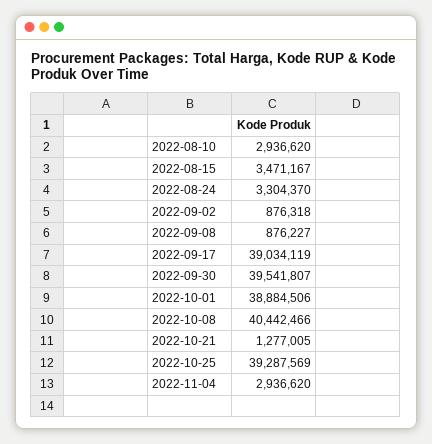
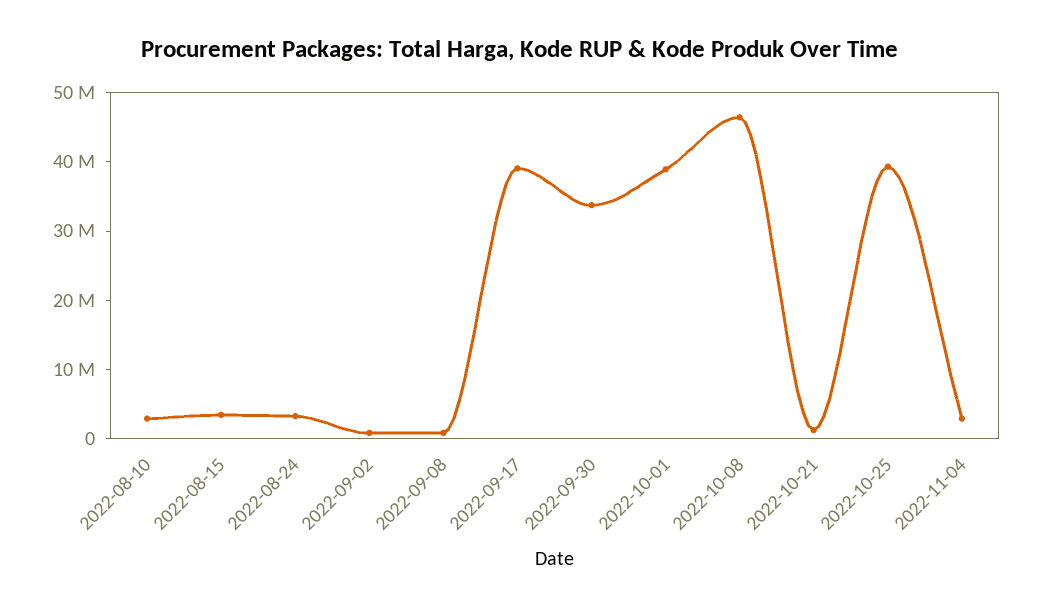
2022-09-30: 39541807 -> 34000000
2022-10-08: 40442466 -> 46000000

